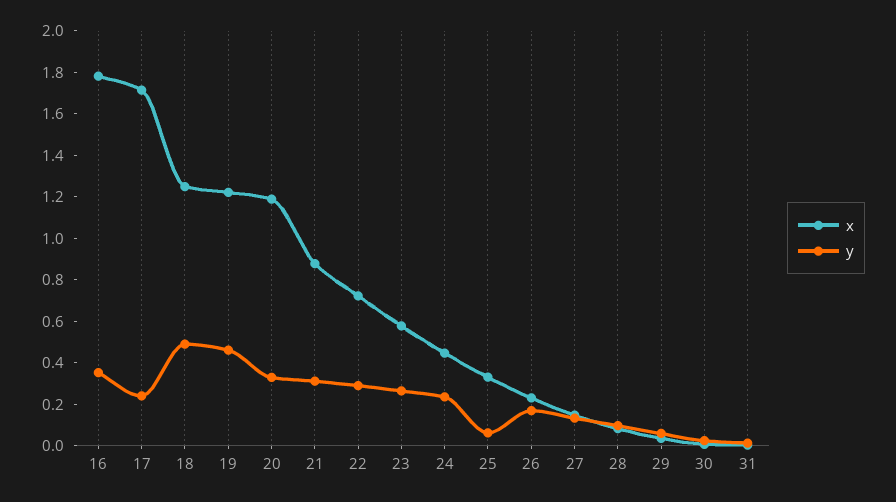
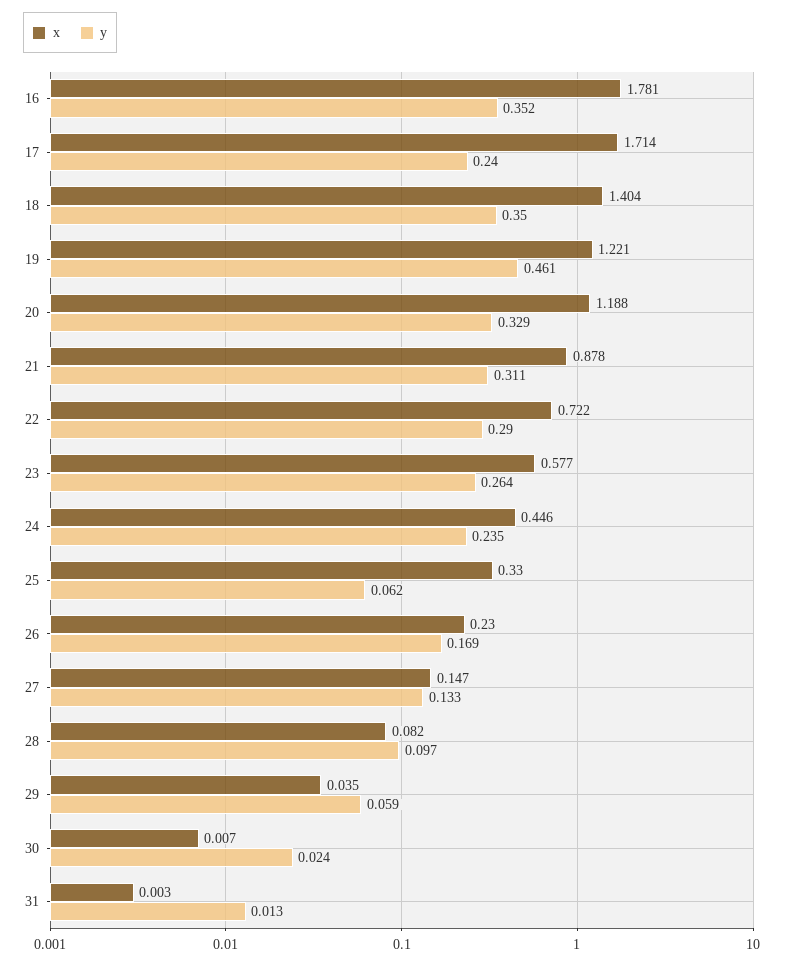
x, 18: 1.25 -> 1.404
y, 18: 0.5 -> 0.35

